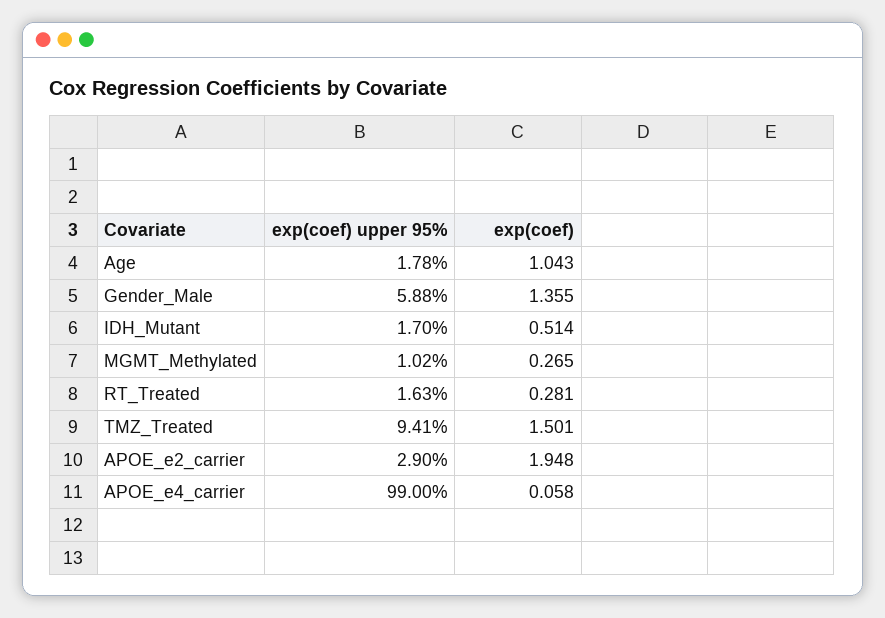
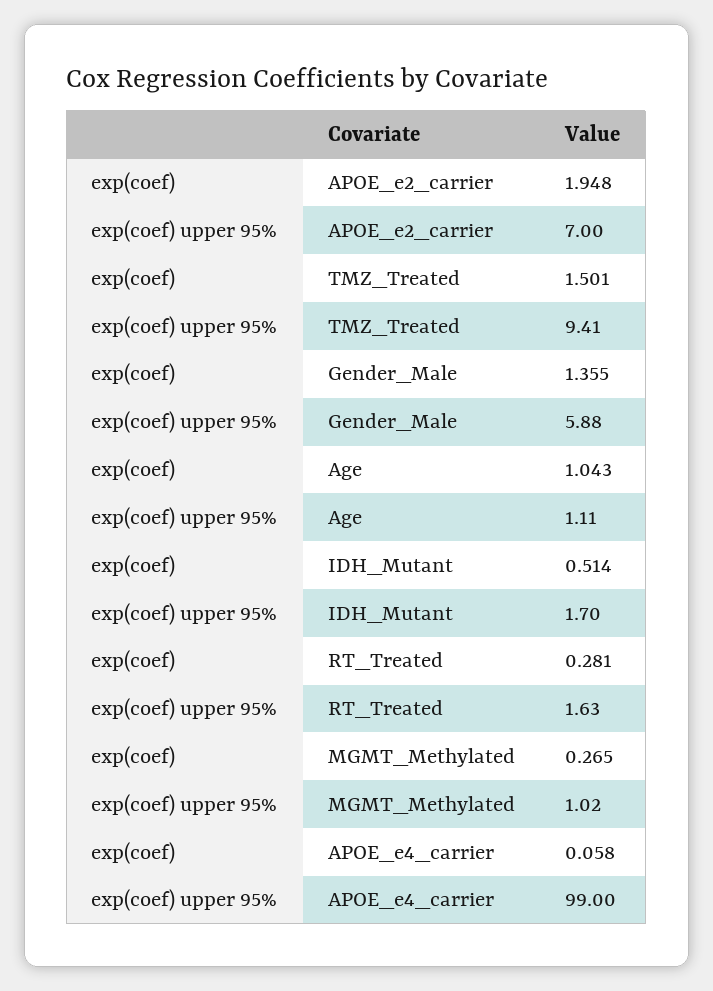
exp(coef) upper 95%, Age: 1.78 -> 1.11
exp(coef) upper 95%, APOE_e2_carrier: 2.9 -> 7

